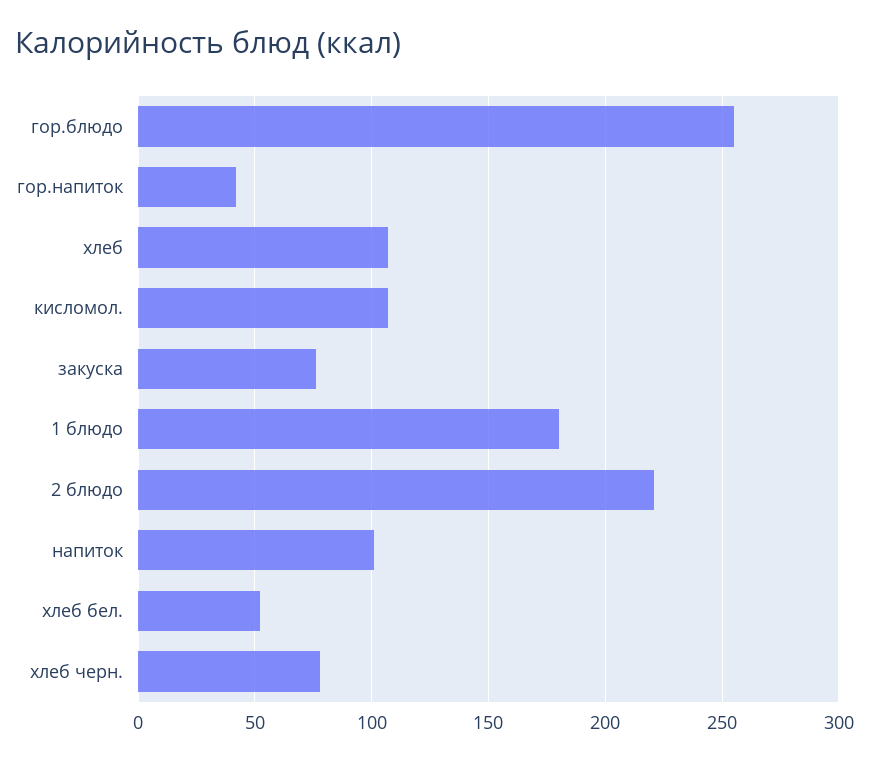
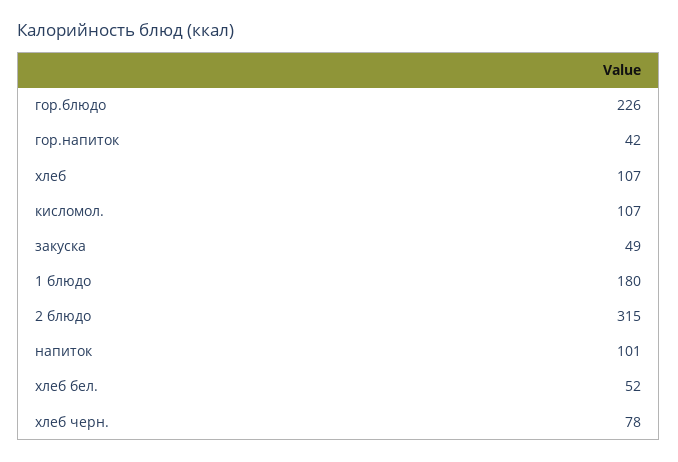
гор.блюдо: 255 -> 226
закуска: 75 -> 49
2 блюдо: 220 -> 315

